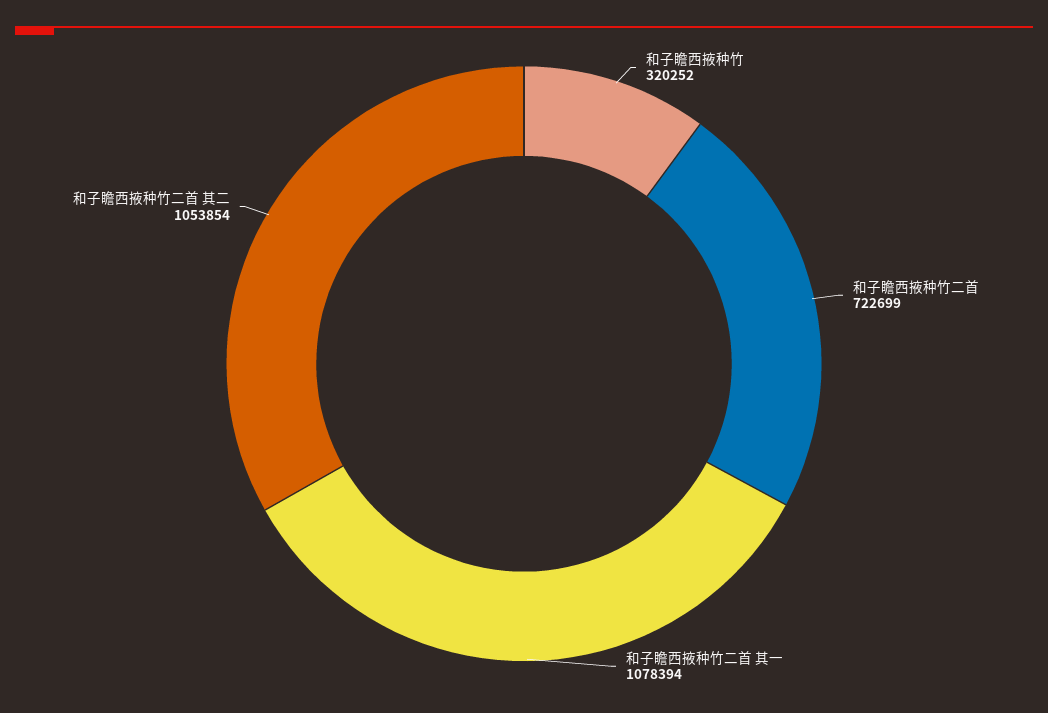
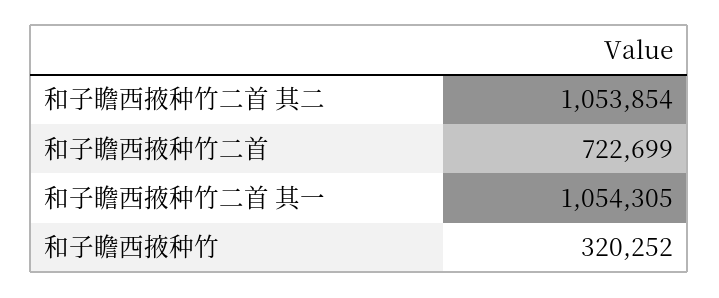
和子瞻西掖种竹二首 其一: 1078394 -> 1054305

